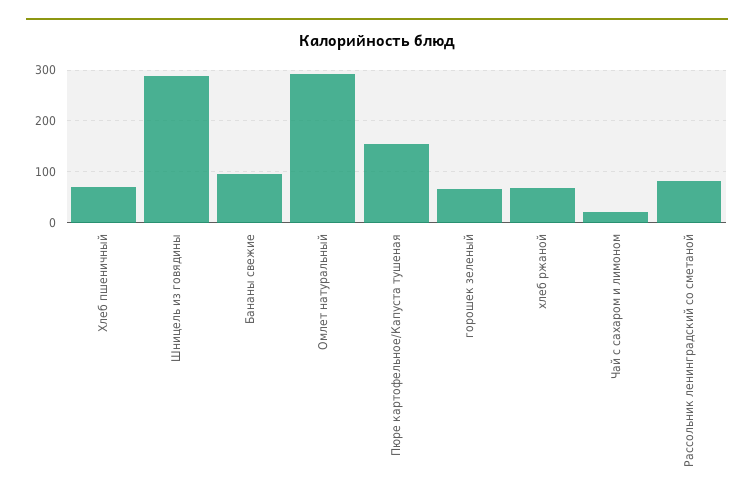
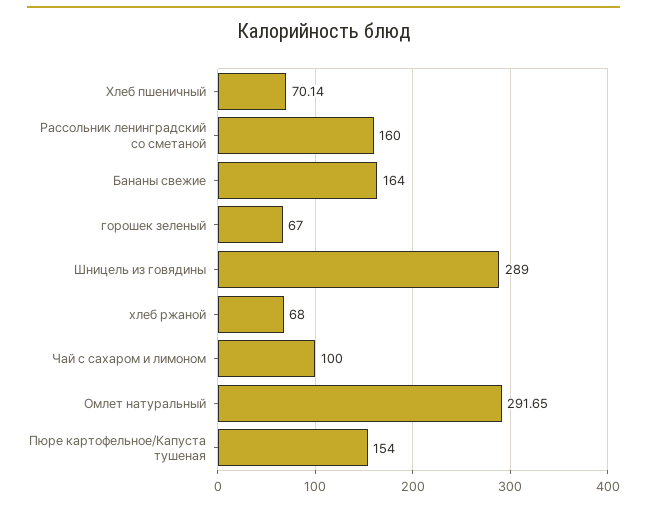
Бананы свежие: 100 -> 164
Чай с сахаром и лимоном: 20 -> 100
Рассольник ленинградский со сметаной: 80 -> 160

